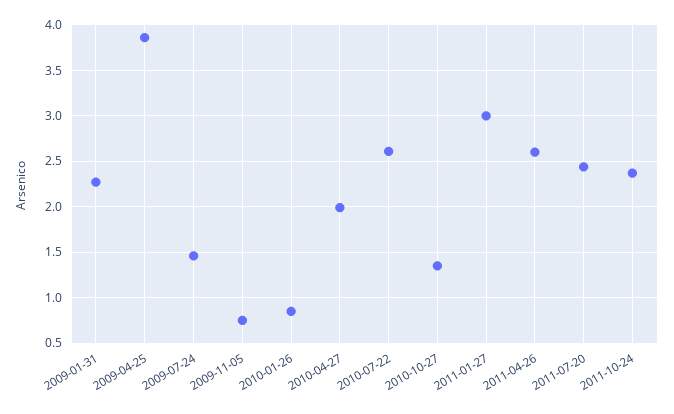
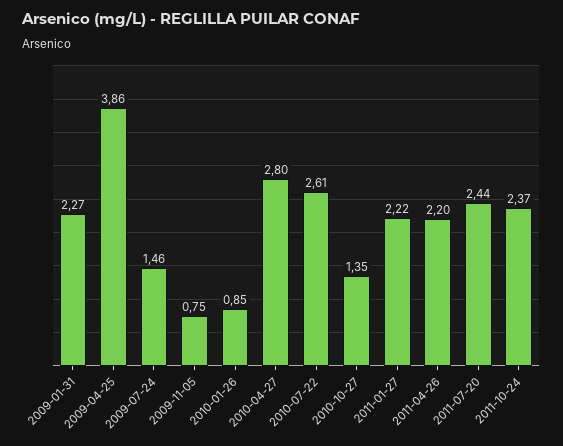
2010-04-27: 2 -> 2.8
2011-01-27: 3 -> 2.22
2011-04-26: 2.6 -> 2.2

